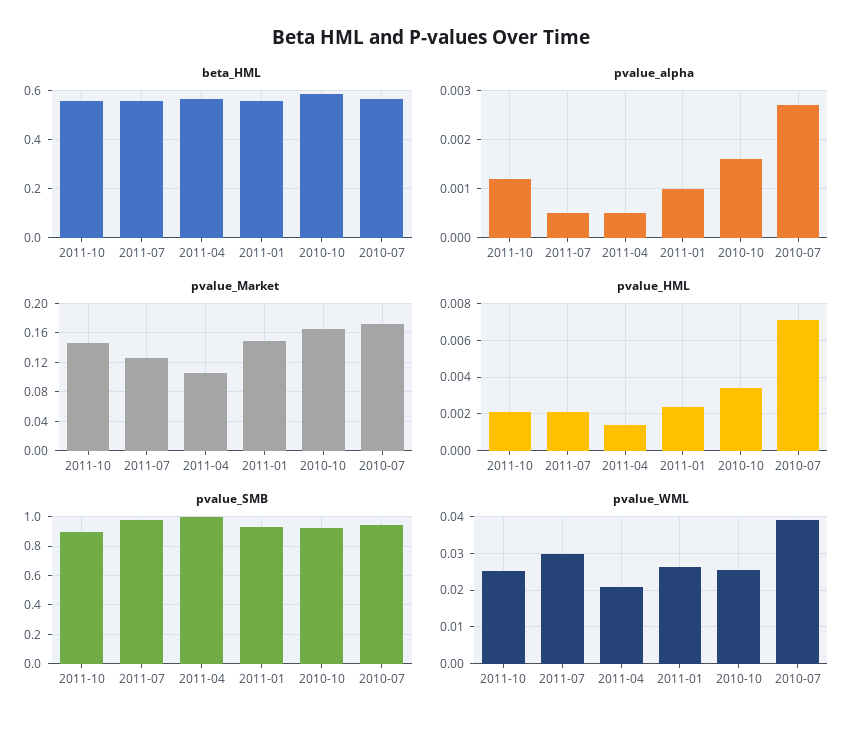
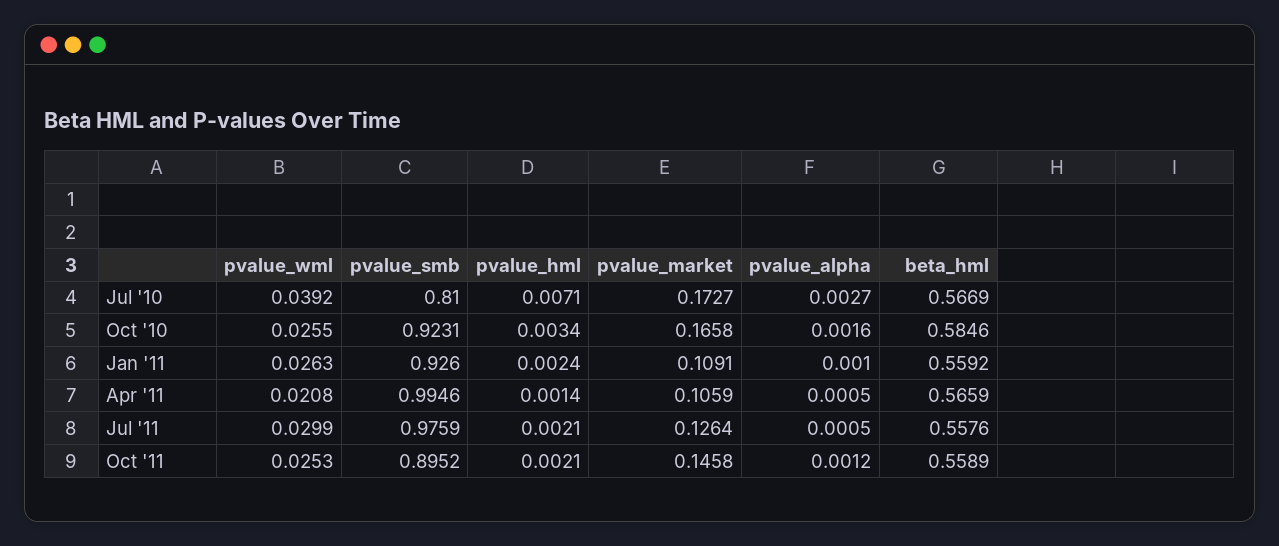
pvalue_Market, 2011-01: 0.15 -> 0.1091
pvalue_SMB, 2010-07: 0.95 -> 0.81

